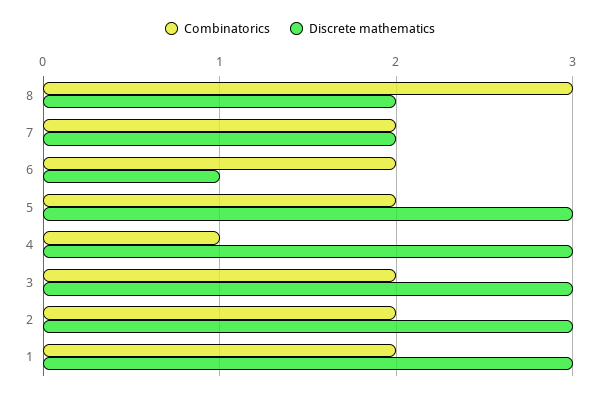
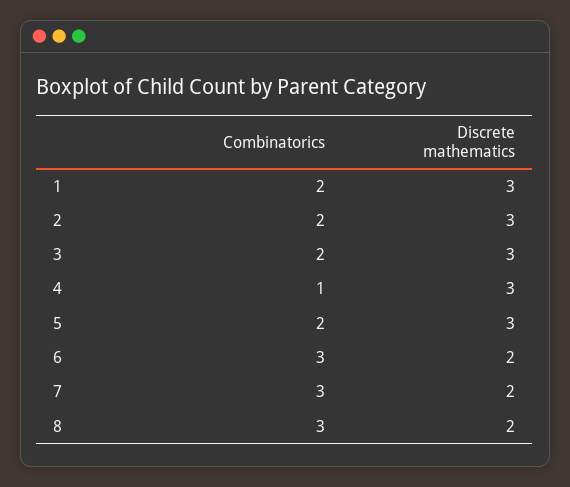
Combinatorics, 7: 2 -> 3
Combinatorics, 6: 2 -> 3
Discrete mathematics, 6: 1 -> 2

